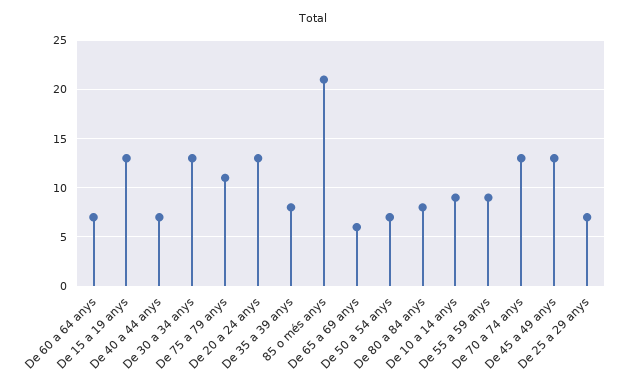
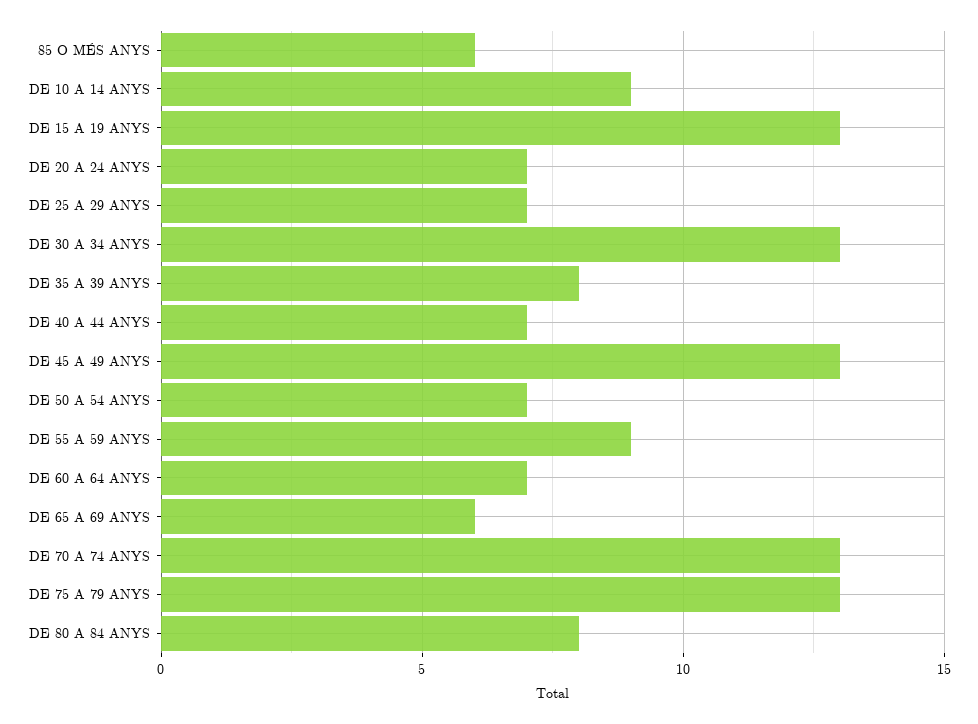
De 75 a 79 anys: 11 -> 13
De 20 a 24 anys: 13 -> 7
85 o més anys: 21 -> 6

